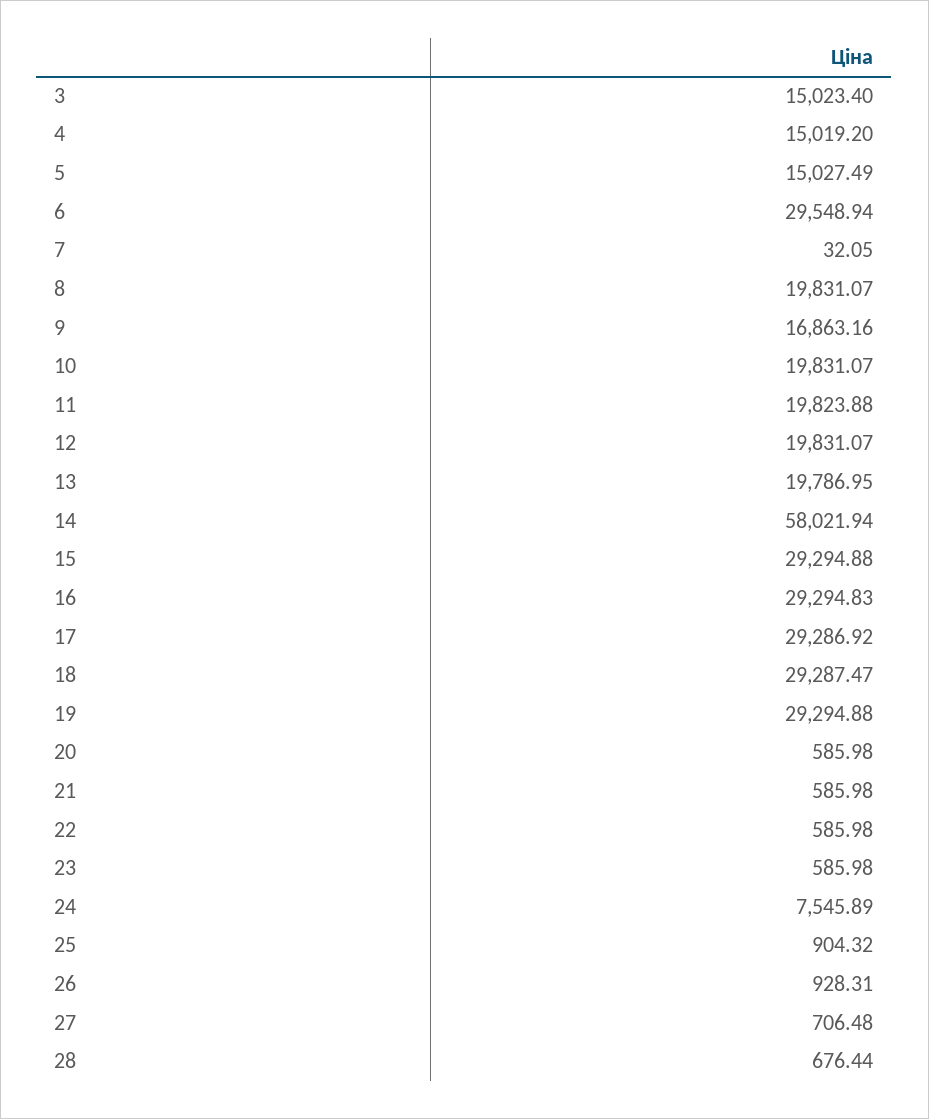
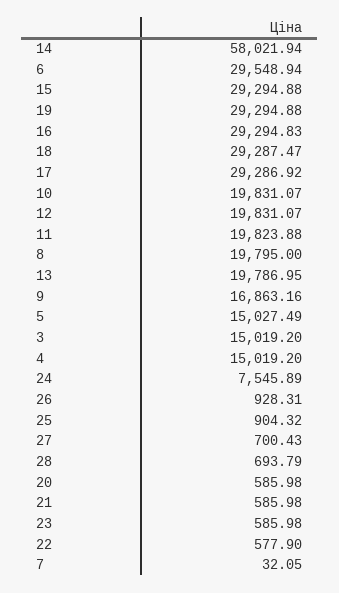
3: 15023.4 -> 15019.2
8: 19831.07 -> 19795
22: 585.98 -> 577.9
27: 706.48 -> 700.43
28: 676.44 -> 693.79

